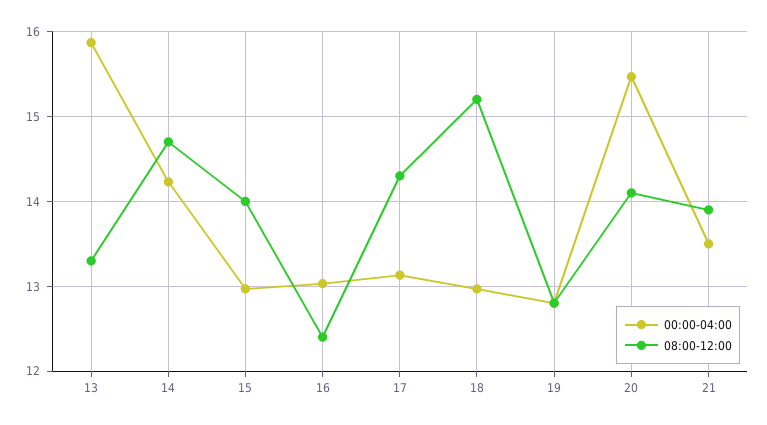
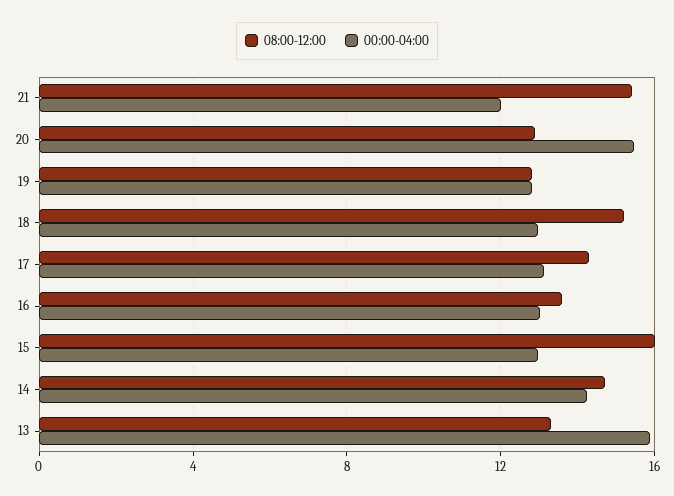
08:00-12:00, 15: 14 -> 16
08:00-12:00, 16: 12.4 -> 13.5
08:00-12:00, 20: 14.1 -> 13
00:00-04:00, 21: 13.5 -> 12
08:00-12:00, 21: 13.9 -> 15.5

